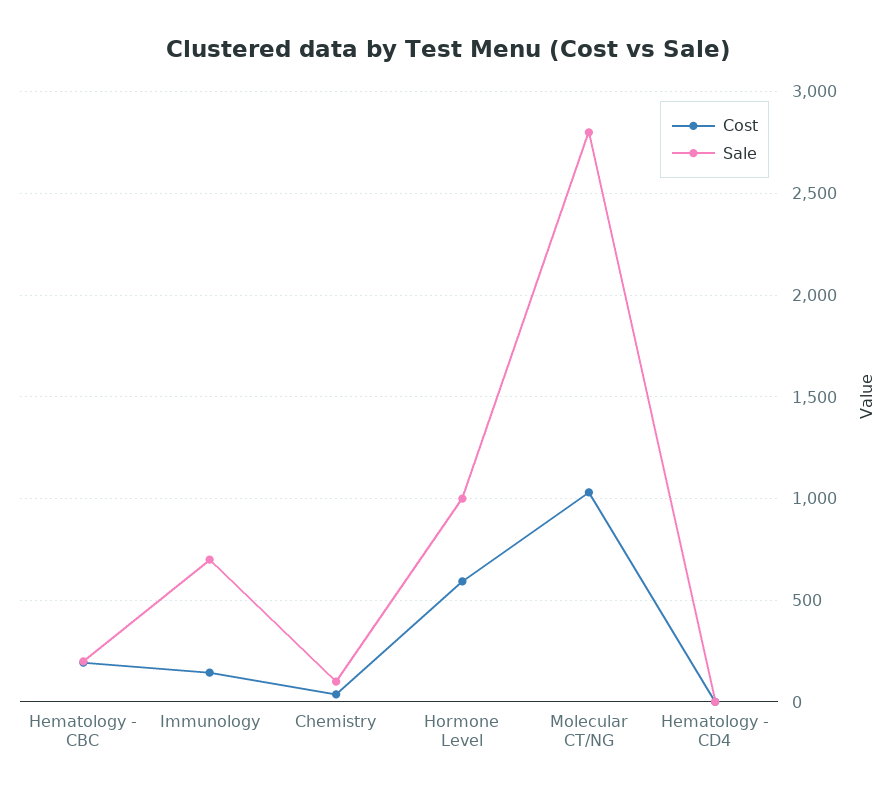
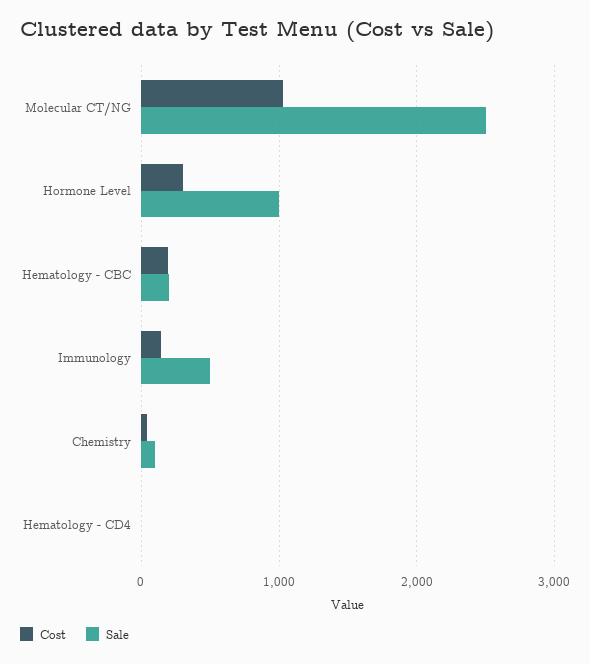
Sale, Immunology: 700 -> 500
Cost, Hormone Level: 600 -> 300
Sale, Molecular CT/NG: 2800 -> 2500

